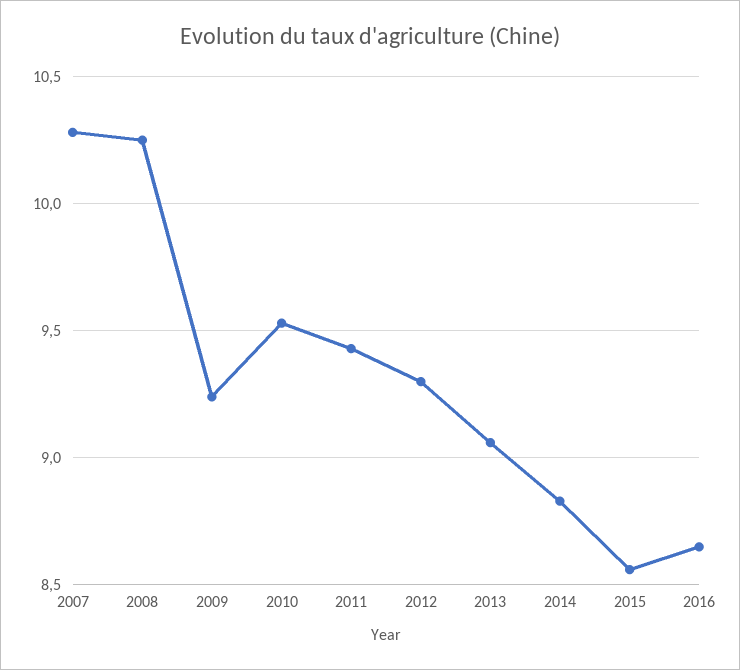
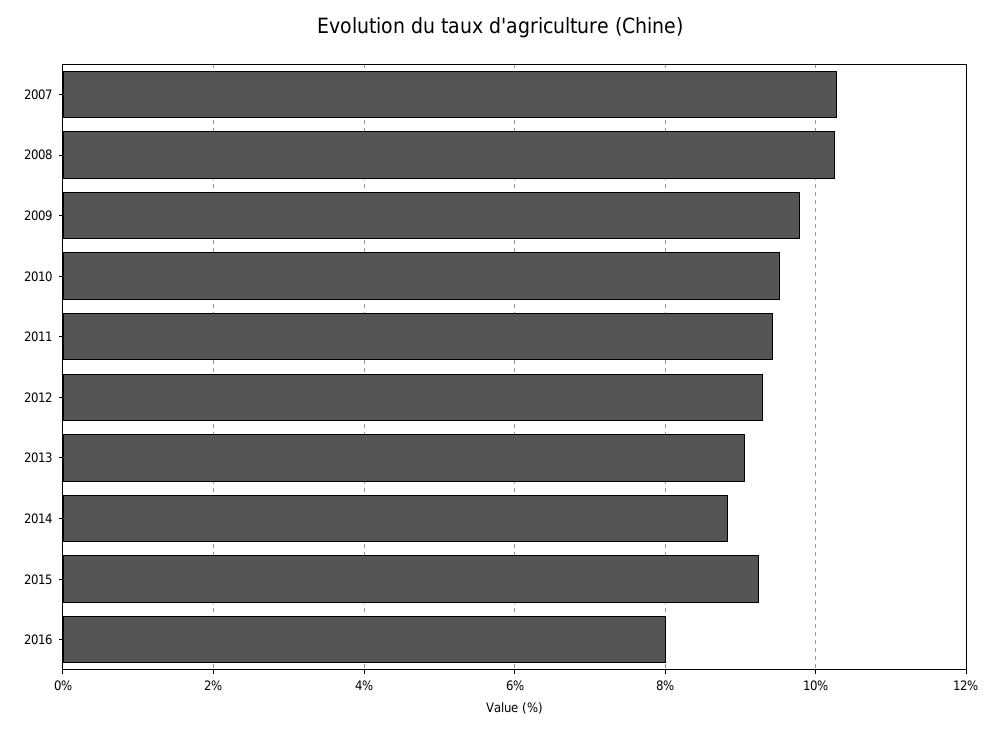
2009: 9.25 -> 9.8
2015: 8.55 -> 9.2
2016: 8.65 -> 8

